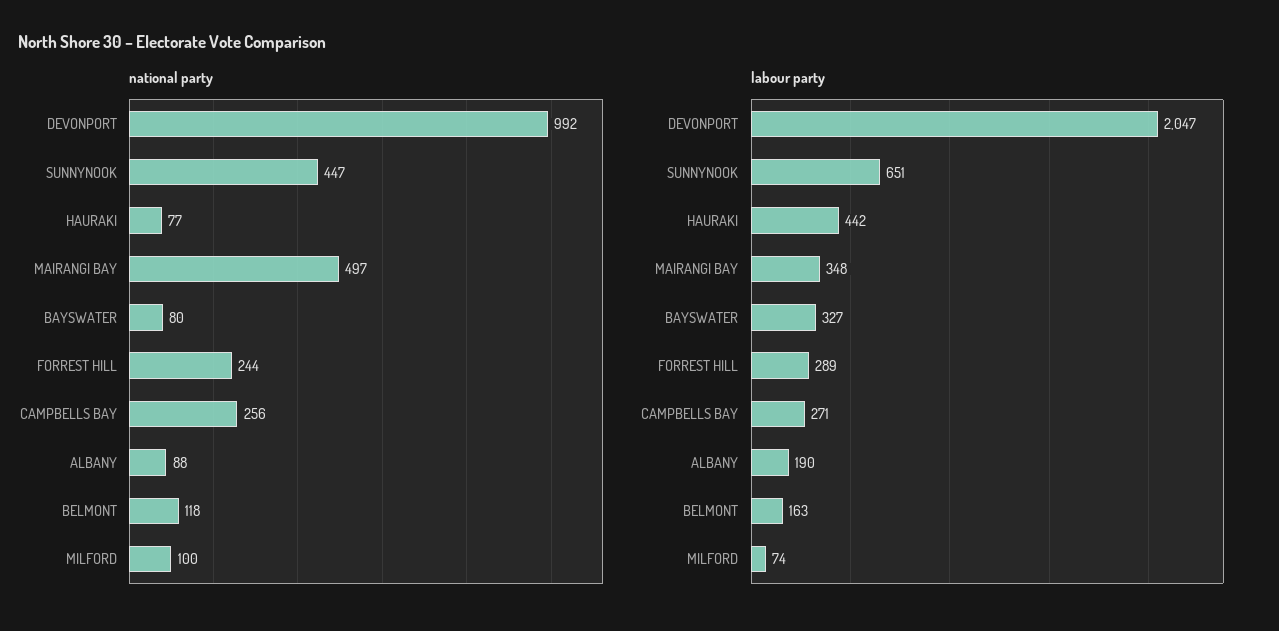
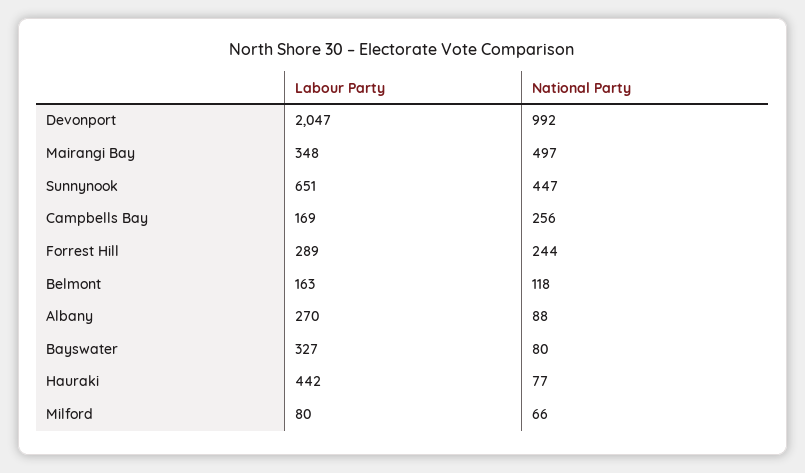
national party, MILFORD: 100 -> 66
labour party, CAMPBELLS BAY: 271 -> 169
labour party, ALBANY: 190 -> 270
labour party, MILFORD: 74 -> 80

